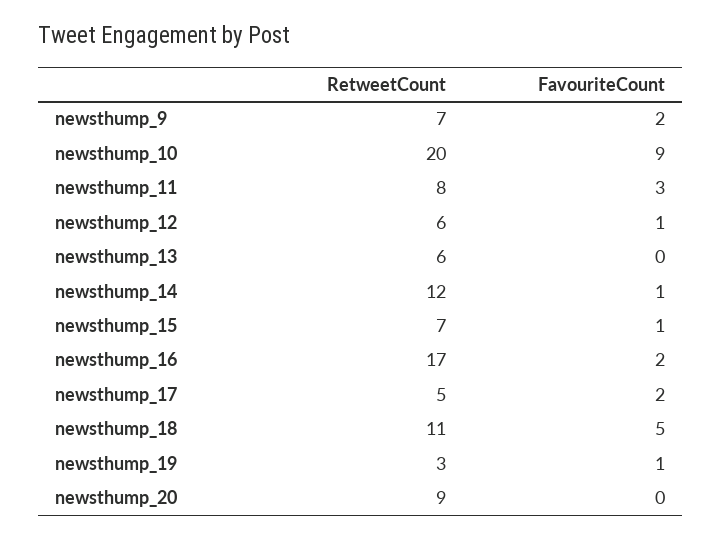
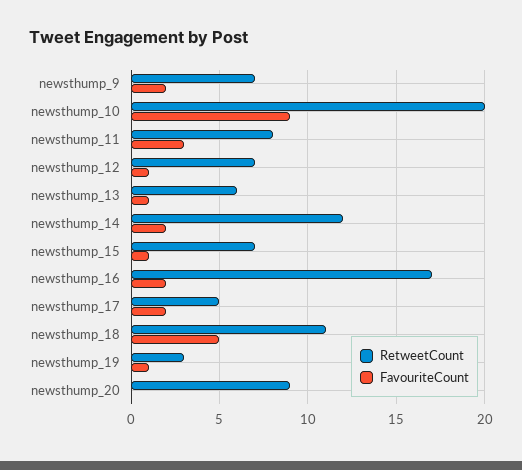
RetweetCount, newsthump_12: 6 -> 7
FavouriteCount, newsthump_13: 0 -> 1
FavouriteCount, newsthump_14: 1 -> 2

